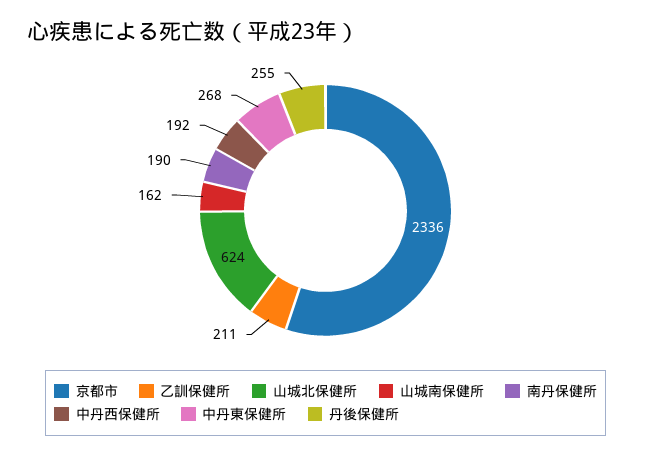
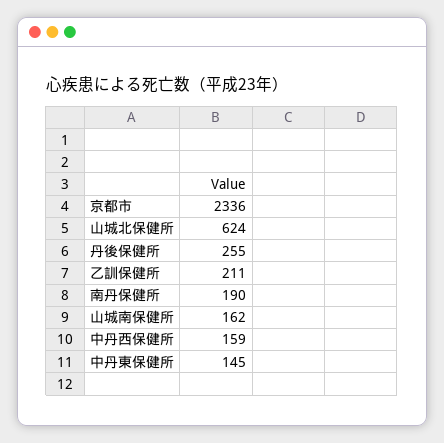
中丹西保健所: 192 -> 159
中丹東保健所: 268 -> 145

